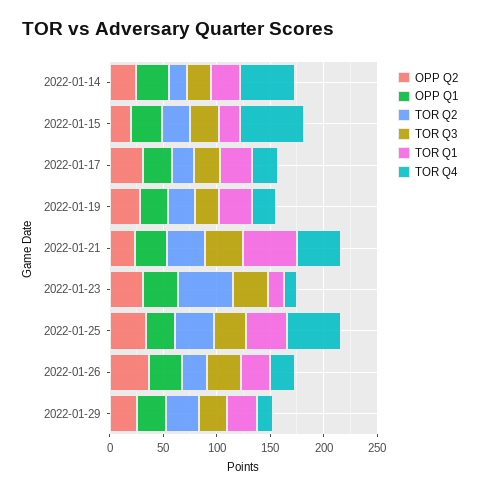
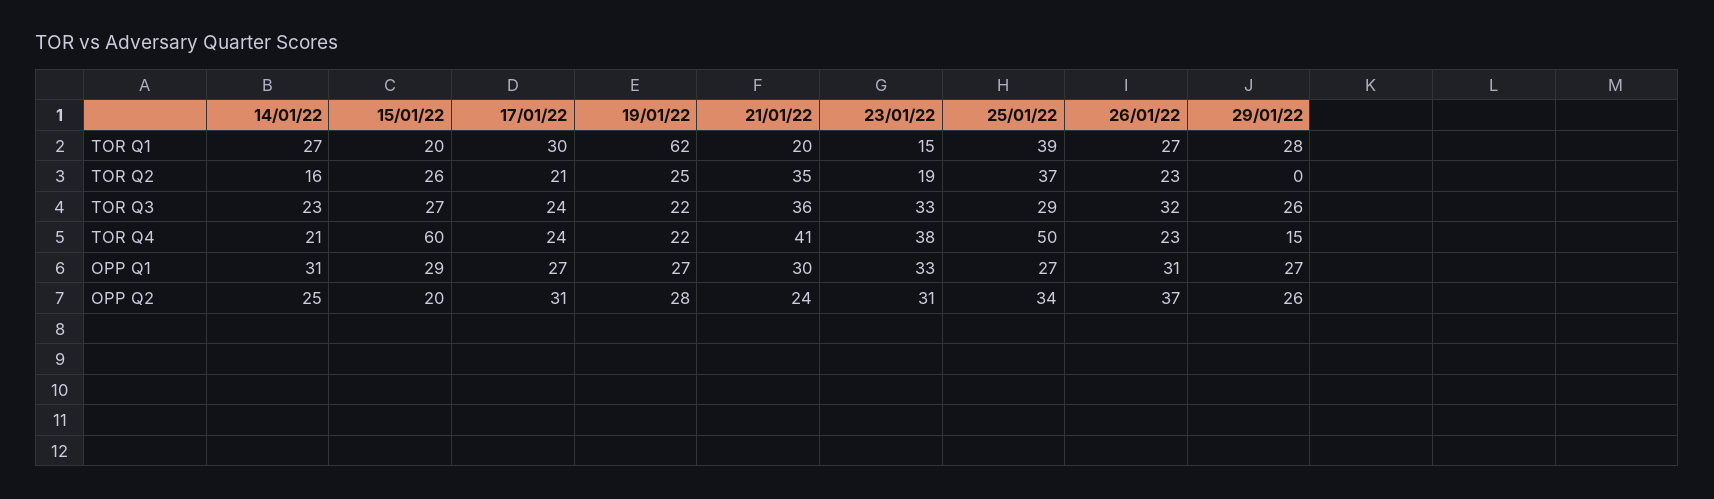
TOR Q4, 2022-01-14: 50 -> 21
TOR Q1, 2022-01-19: 30 -> 62
TOR Q1, 2022-01-21: 50 -> 20
TOR Q2, 2022-01-23: 50 -> 19
TOR Q4, 2022-01-23: 10 -> 38
TOR Q2, 2022-01-29: 30 -> 0

